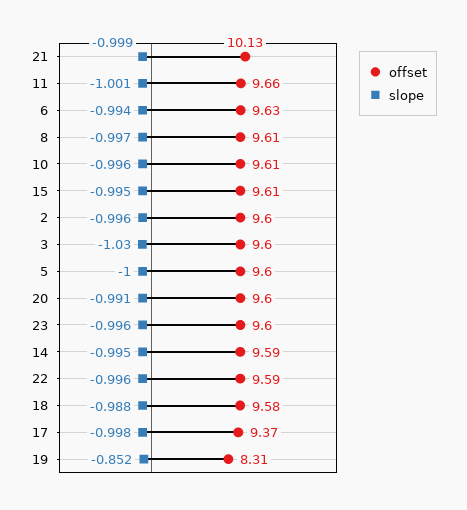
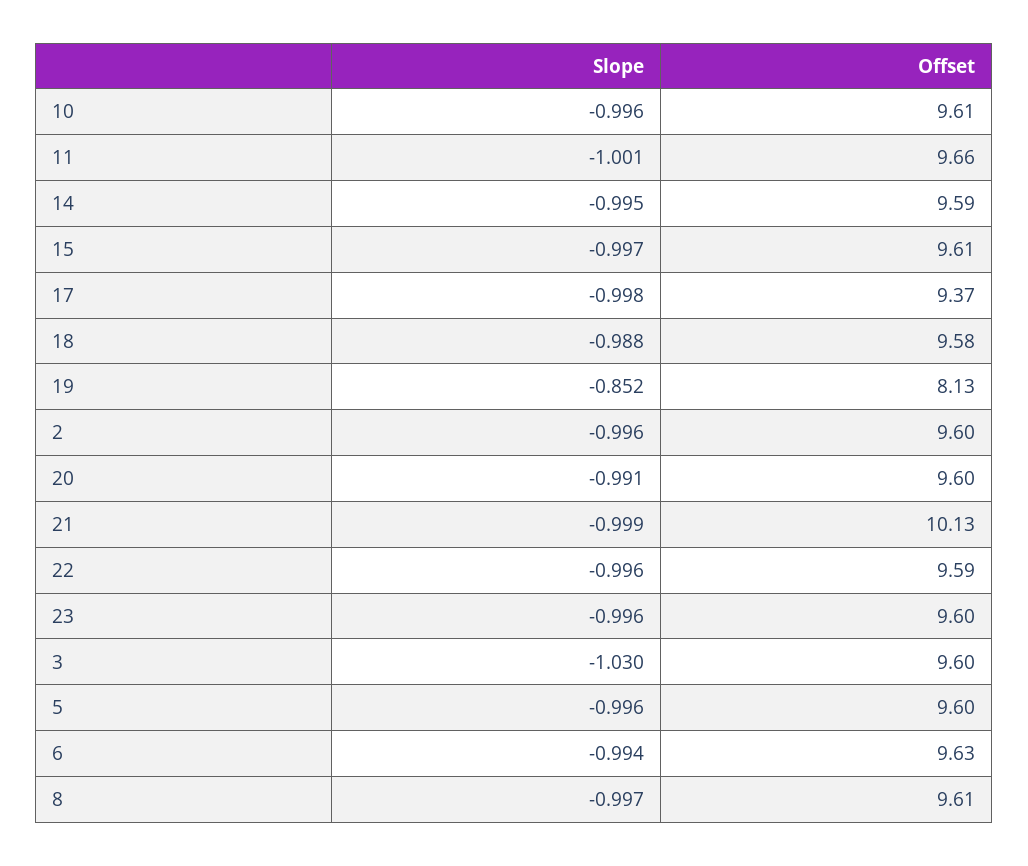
slope, 15: -0.995 -> -0.997
slope, 5: -1 -> -0.996
offset, 19: 8.31 -> 8.13

